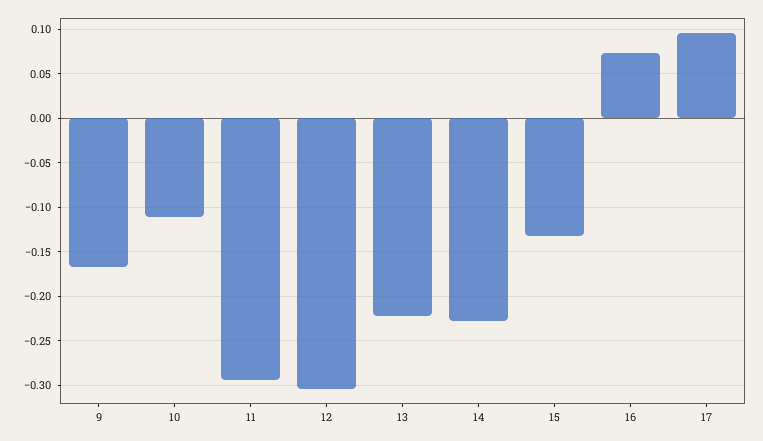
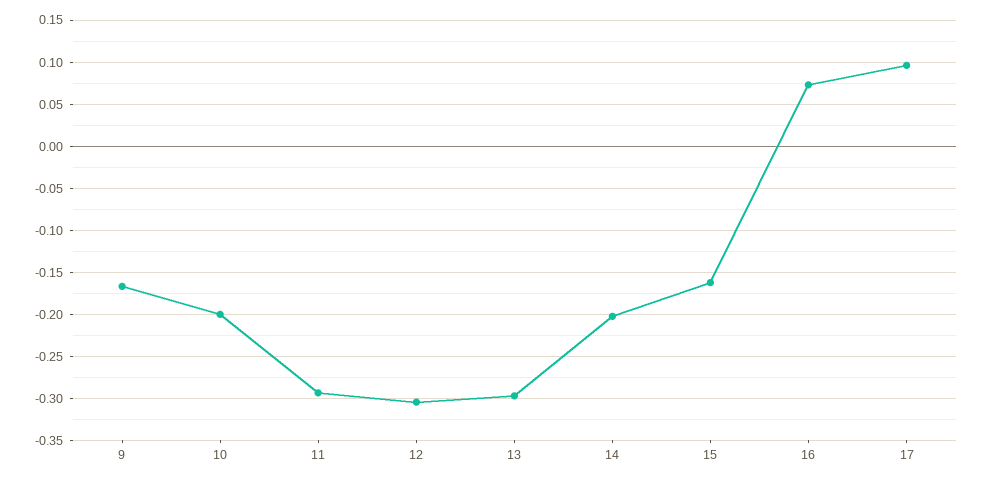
10: -0.11 -> -0.2
13: -0.22 -> -0.3
14: -0.23 -> -0.2
15: -0.13 -> -0.16

